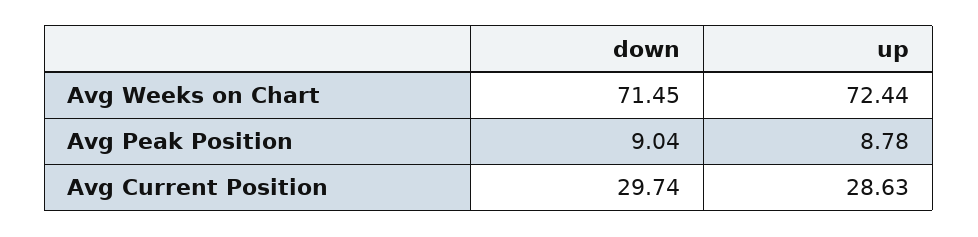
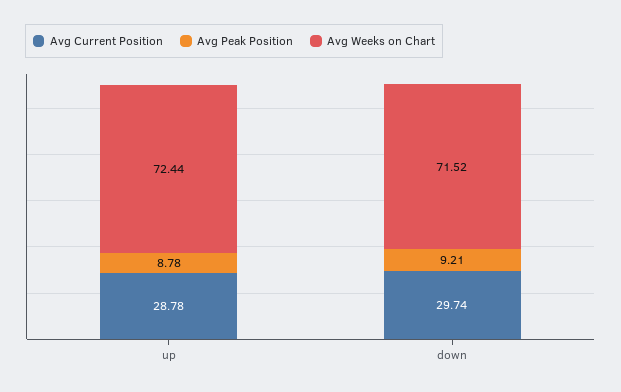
Avg Weeks on Chart, down: 71.45 -> 71.52
Avg Peak Position, down: 9.04 -> 9.21
Avg Current Position, up: 28.63 -> 28.78

